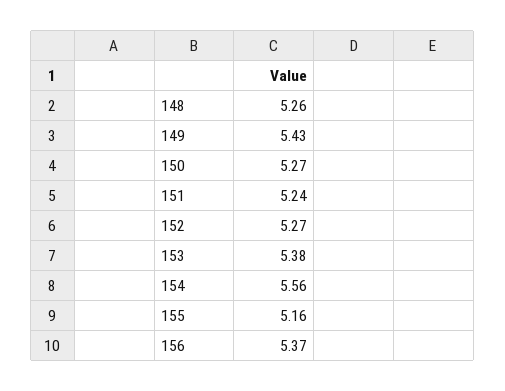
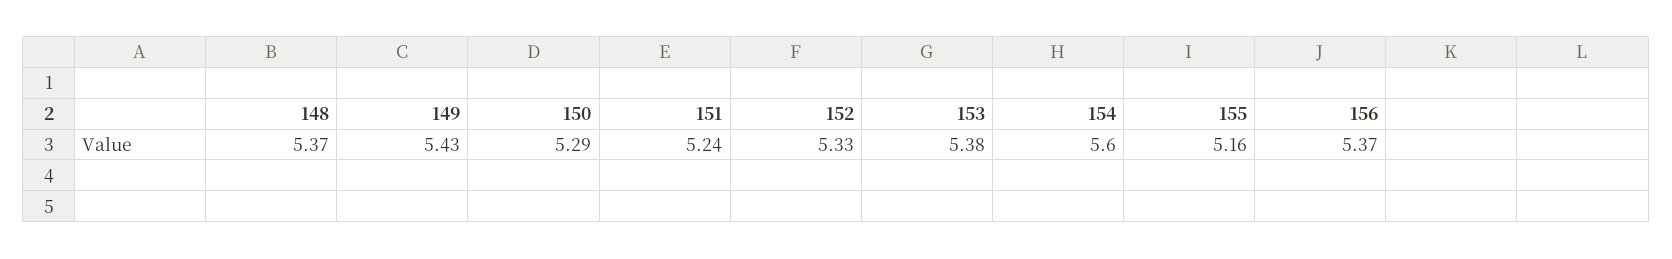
148: 5.26 -> 5.37
150: 5.27 -> 5.29
152: 5.27 -> 5.33
154: 5.56 -> 5.6

